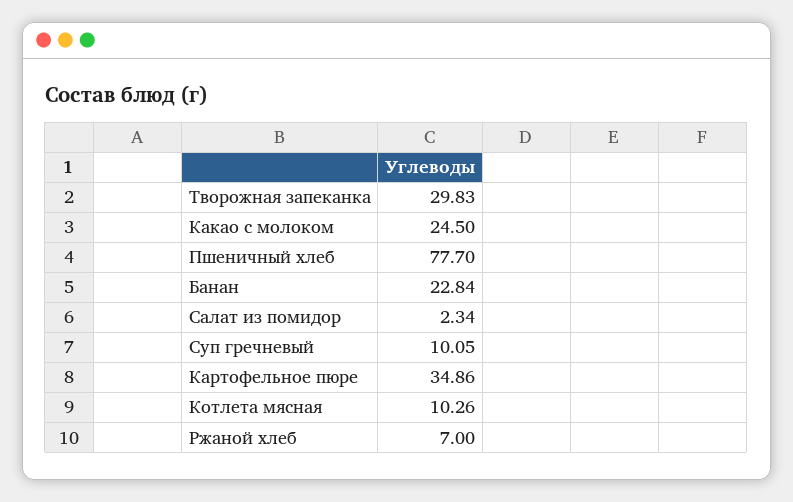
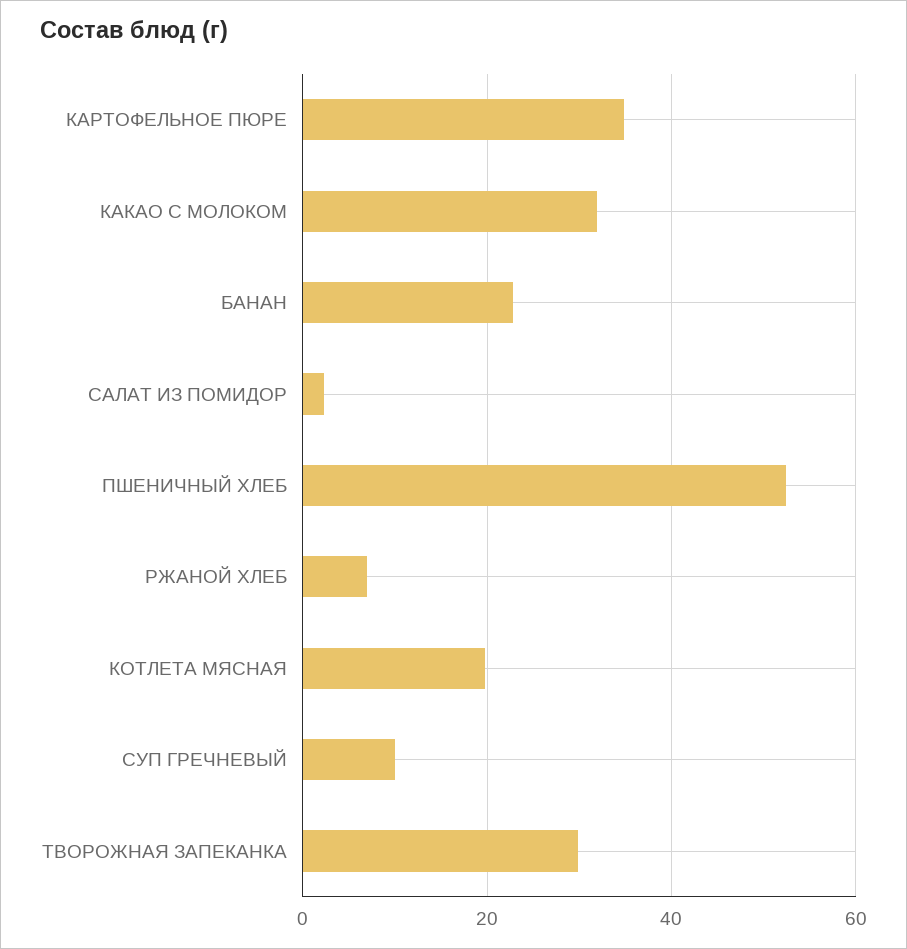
Какао с молоком: 24.5 -> 32
Пшеничный хлеб: 77.7 -> 52
Котлета мясная: 10.26 -> 20

